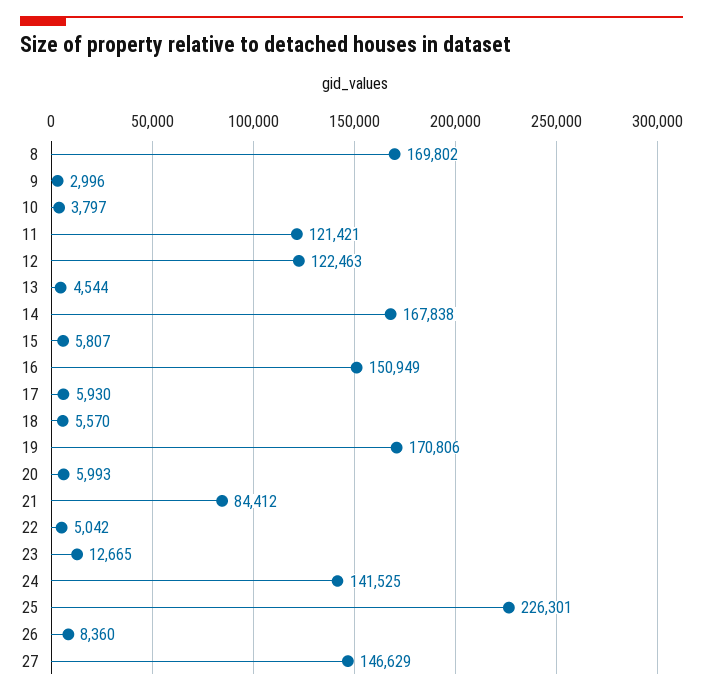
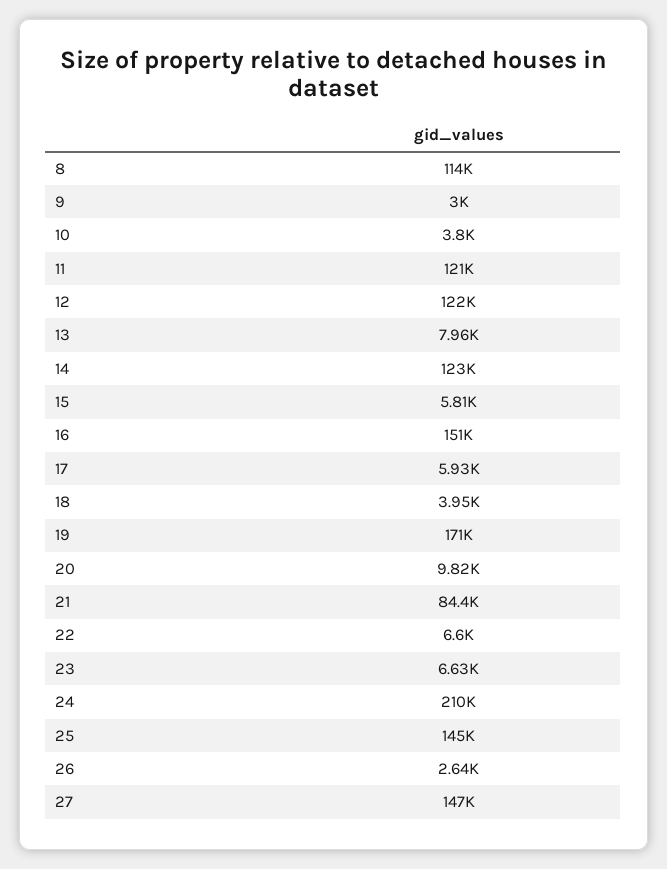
8: 169802 -> 114000
13: 4544 -> 7960
14: 167838 -> 123000
18: 5570 -> 3950
20: 5993 -> 9820
22: 5042 -> 6600
23: 12665 -> 6630
24: 141525 -> 210000
25: 226301 -> 145000
26: 8360 -> 2640

